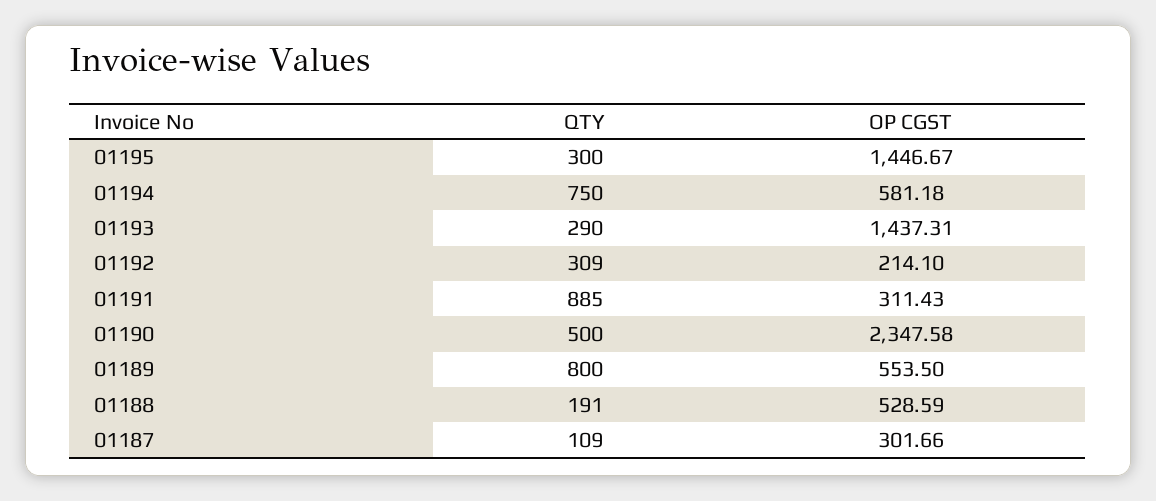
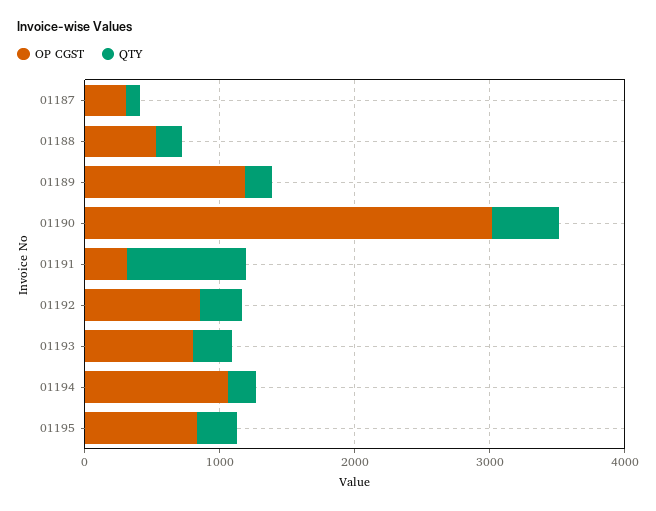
OP CGST, 01195: 1446.67 -> 800
QTY, 01194: 750 -> 200
OP CGST, 01194: 581.18 -> 1000
OP CGST, 01193: 1437.31 -> 800
OP CGST, 01192: 214.1 -> 800
OP CGST, 01190: 2347.58 -> 3000
QTY, 01189: 800 -> 200
OP CGST, 01189: 553.5 -> 1200

